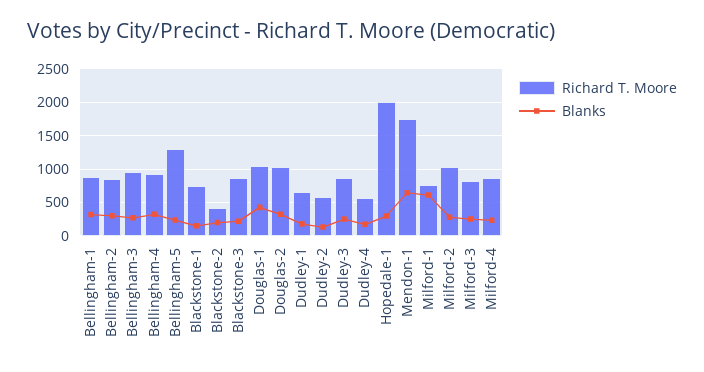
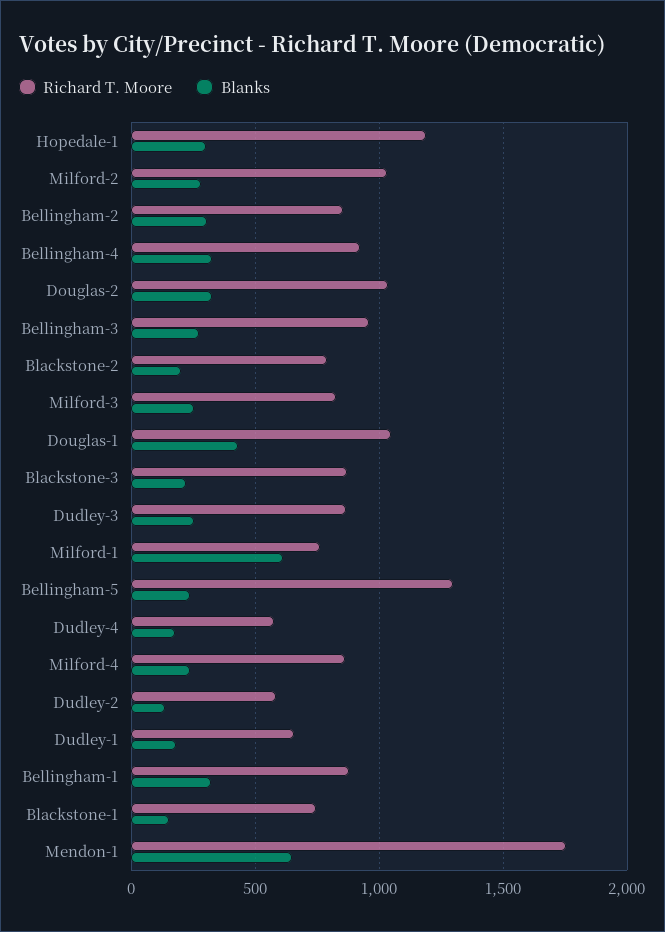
Richard T. Moore, Blackstone-2: 400 -> 800
Richard T. Moore, Hopedale-1: 2000 -> 1200

